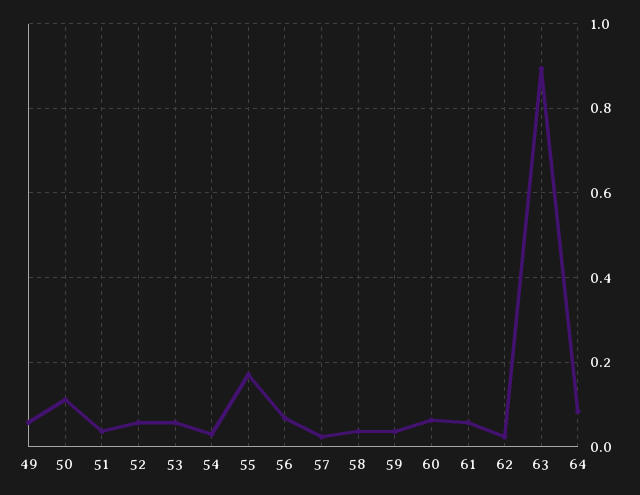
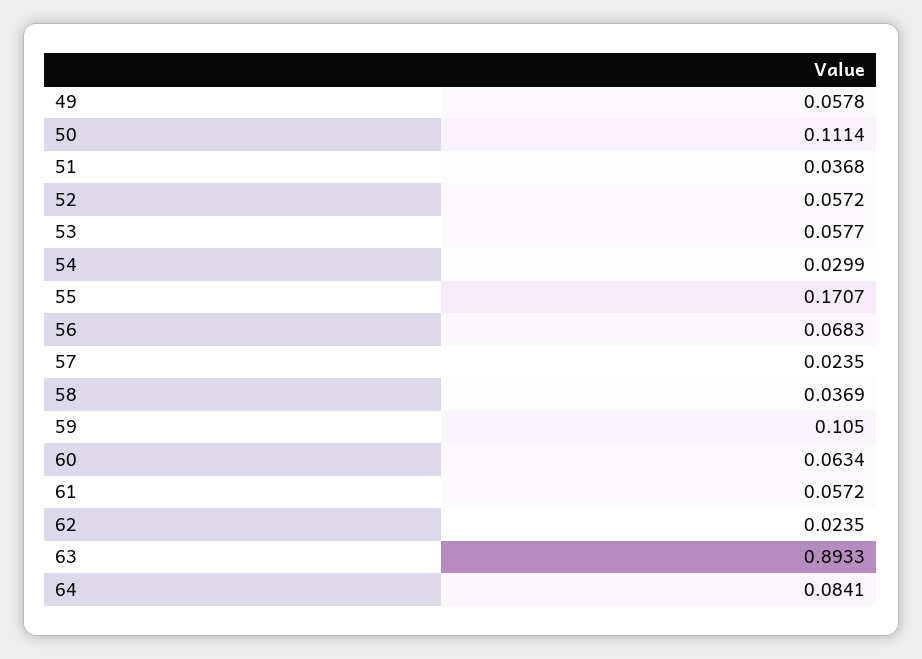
59: 0.04 -> 0.105

